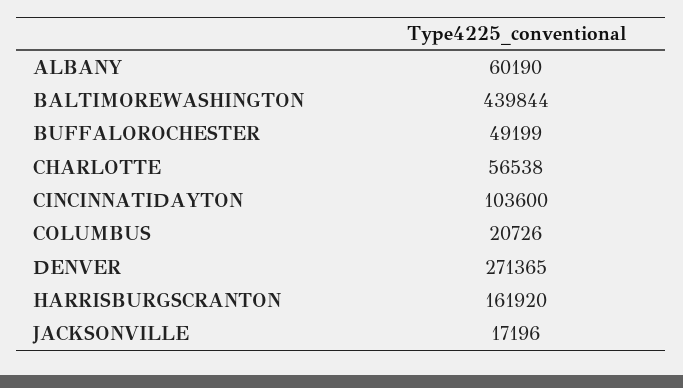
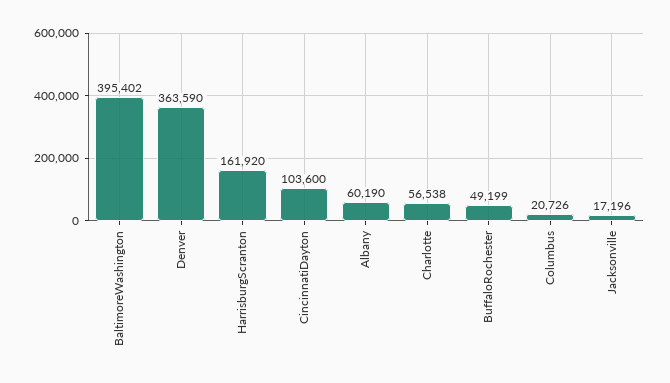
BALTIMOREWASHINGTON: 439844 -> 395402
DENVER: 271365 -> 363590

